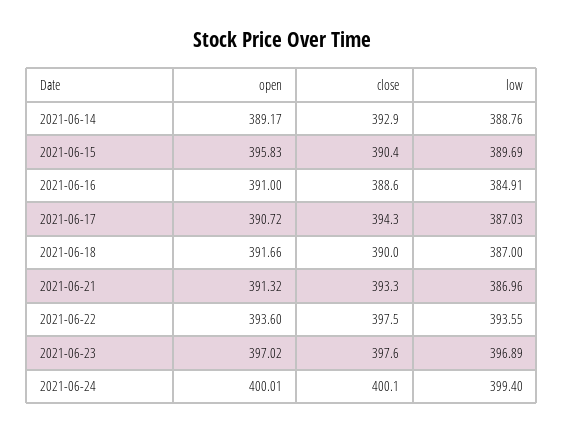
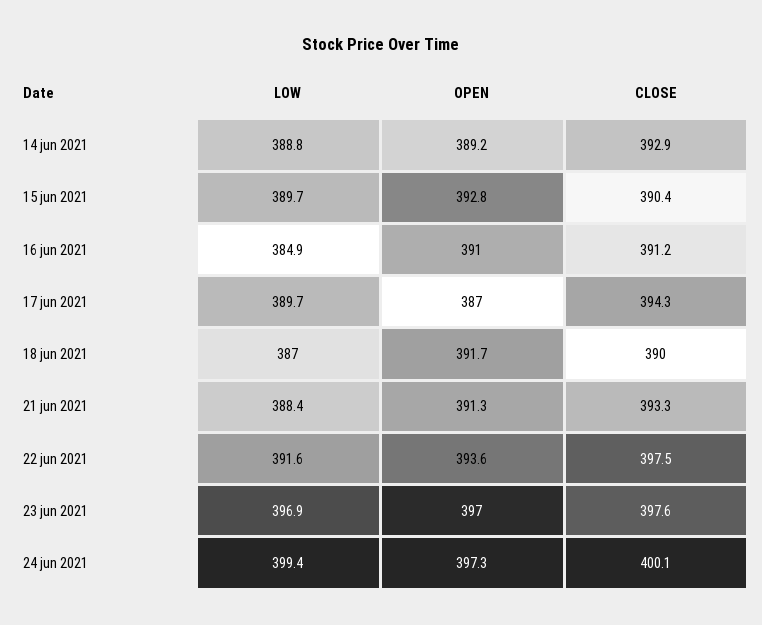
open, 2021-06-15: 395.83 -> 392.8
close, 2021-06-16: 388.6 -> 391.2
open, 2021-06-17: 390.72 -> 387
low, 2021-06-17: 387.03 -> 389.7
low, 2021-06-21: 386.96 -> 388.4
low, 2021-06-22: 393.55 -> 391.6
open, 2021-06-24: 400.01 -> 397.3

